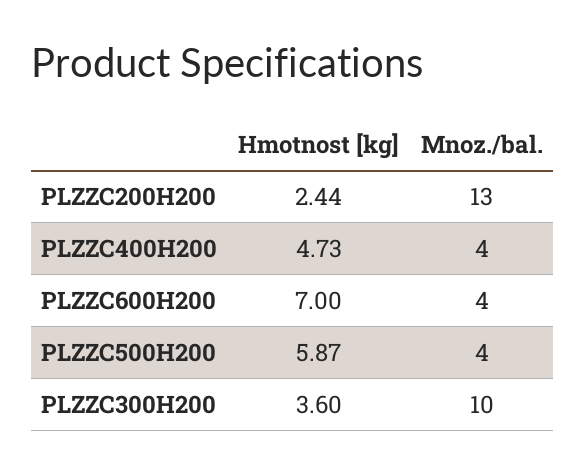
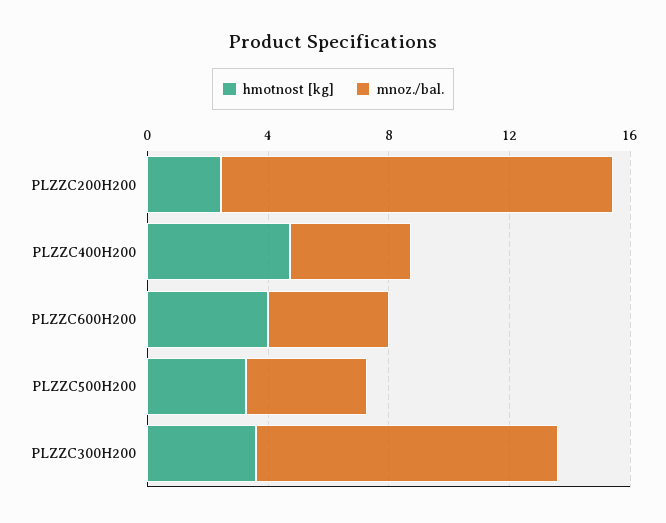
Hmotnost [kg], PLZZC600H200: 7 -> 4
Hmotnost [kg], PLZZC500H200: 5.87 -> 3

